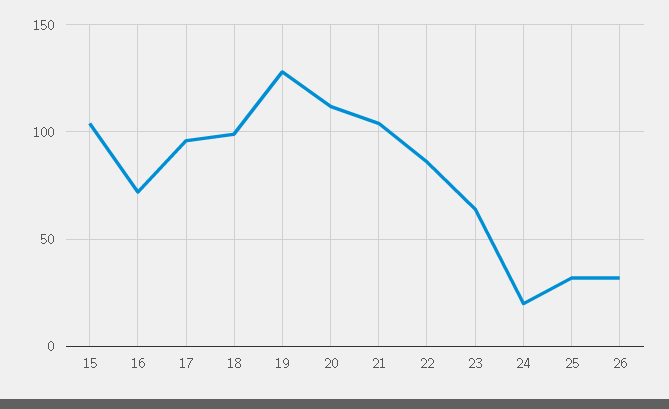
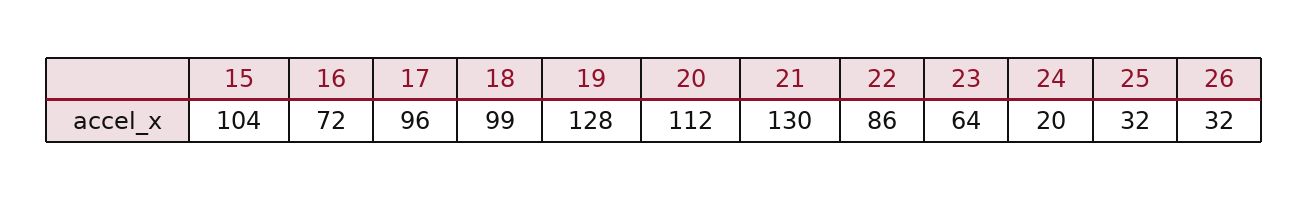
21: 105 -> 130

